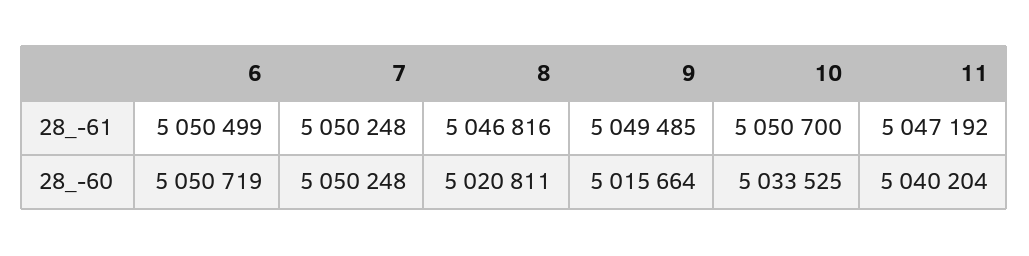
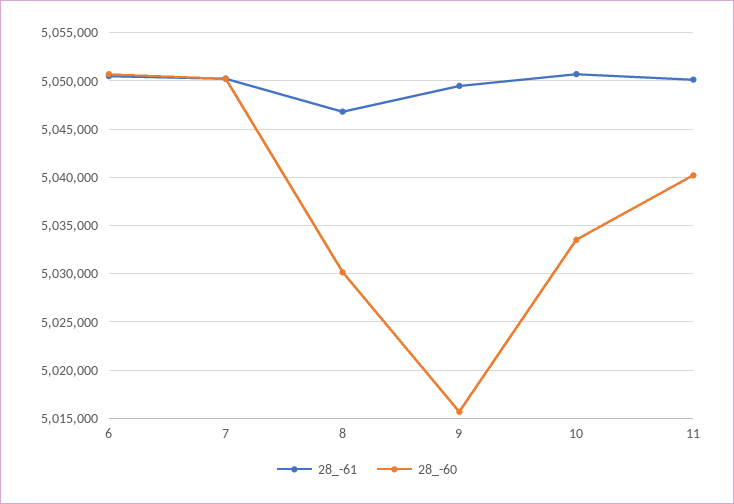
28_-61, 11: 5047192 -> 5050000
28_-60, 8: 5020811 -> 5030000

